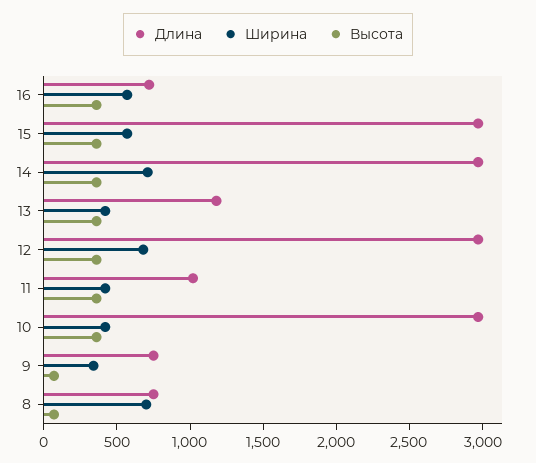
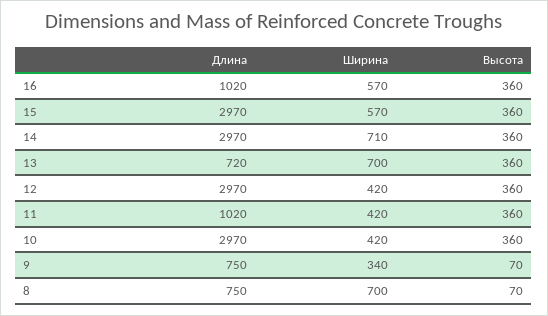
Длина, 16: 700 -> 1020
Длина, 13: 1200 -> 720
Ширина, 13: 400 -> 700
Ширина, 12: 700 -> 420

